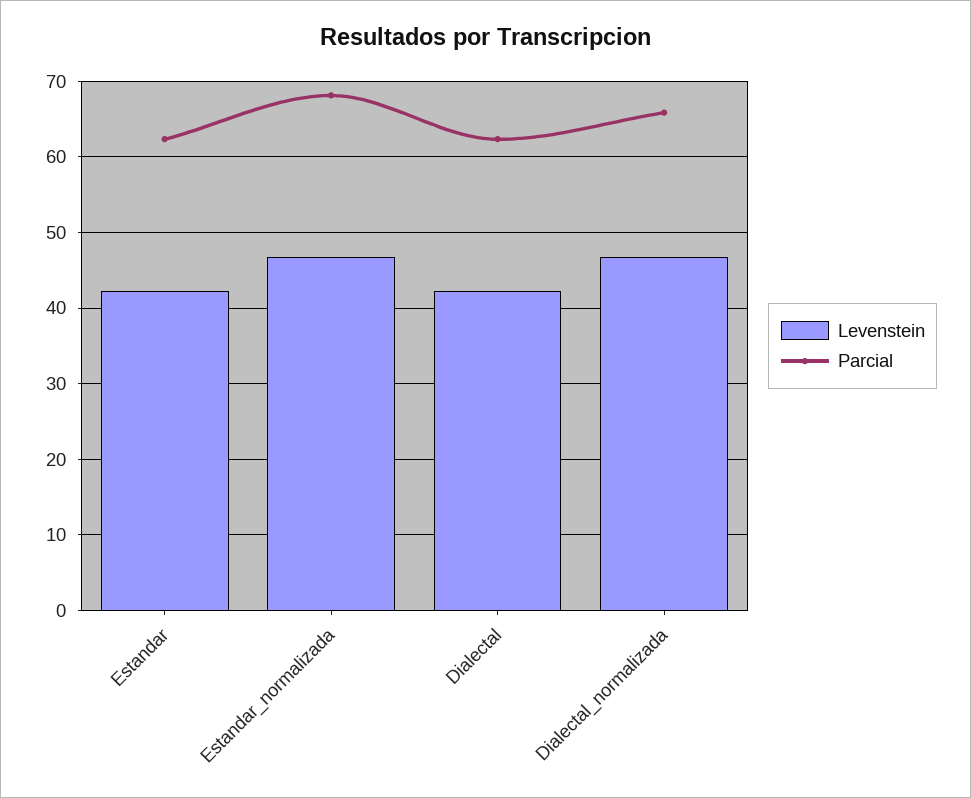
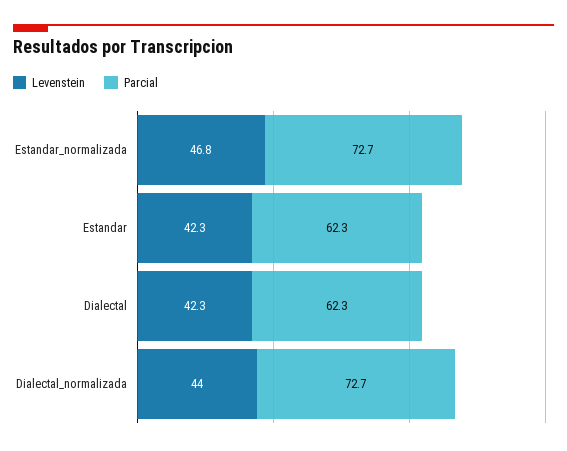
Parcial, Estandar_normalizada: 68 -> 72.7
Levenstein, Dialectal_normalizada: 47 -> 44
Parcial, Dialectal_normalizada: 66 -> 72.7

